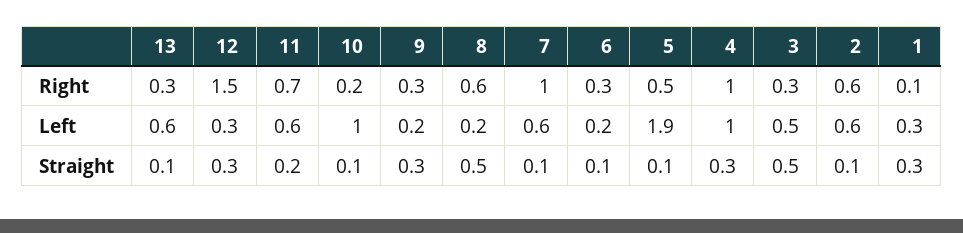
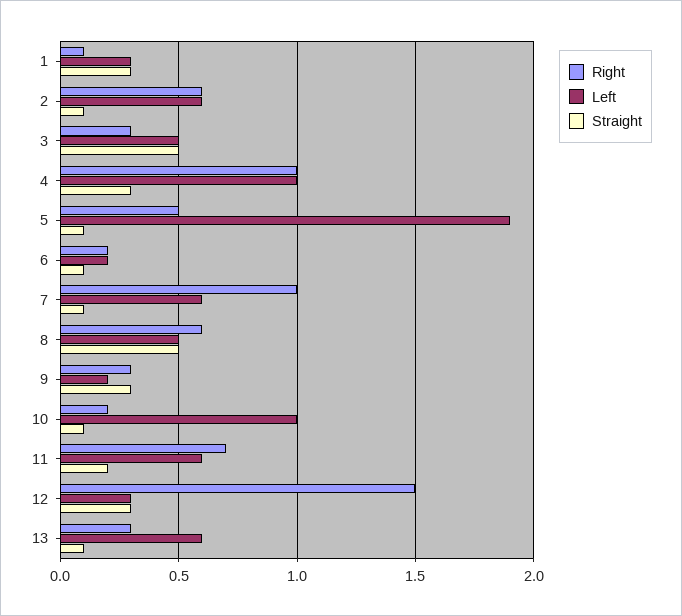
Right, 6: 0.3 -> 0.2
Left, 8: 0.2 -> 0.5

